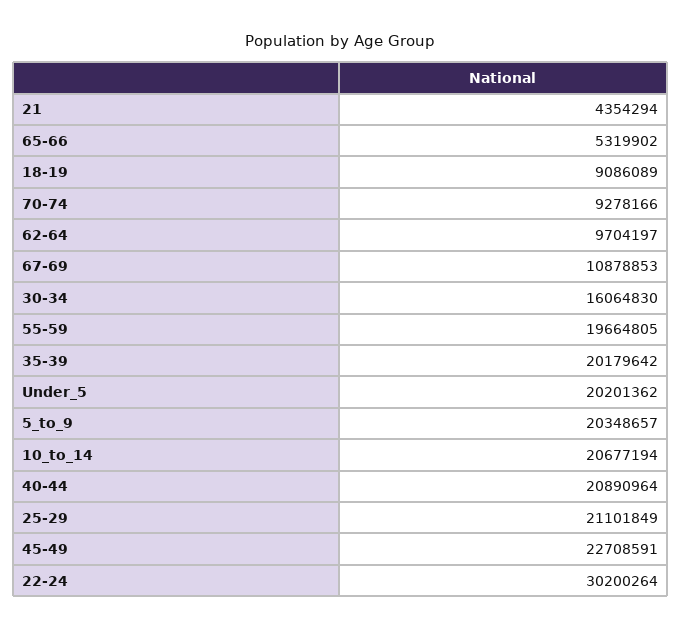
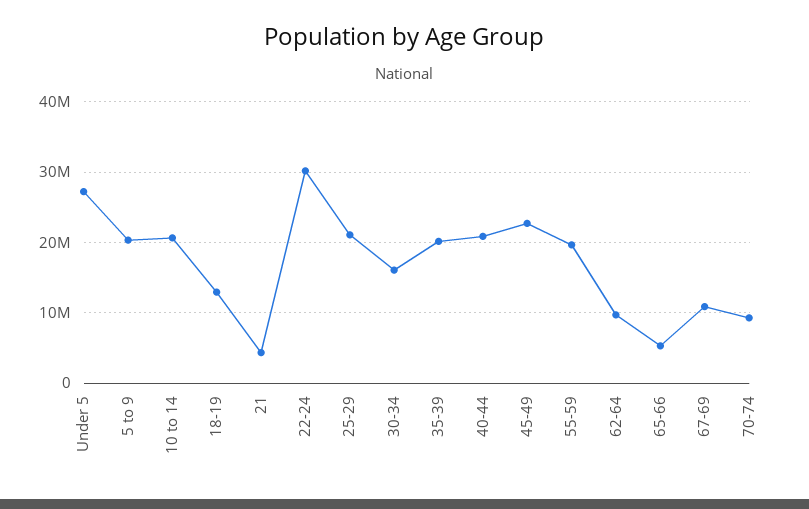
18-19: 9086089 -> 13000000
Under_5: 20201362 -> 27000000

